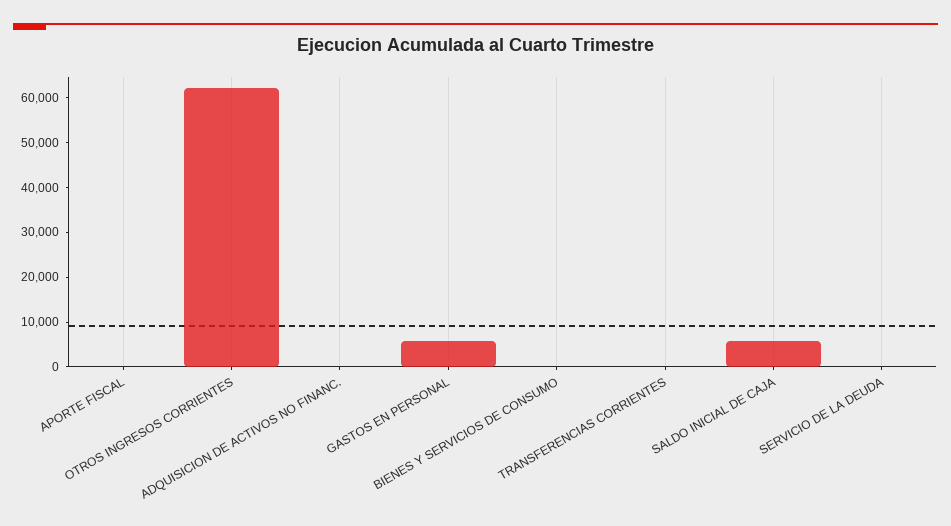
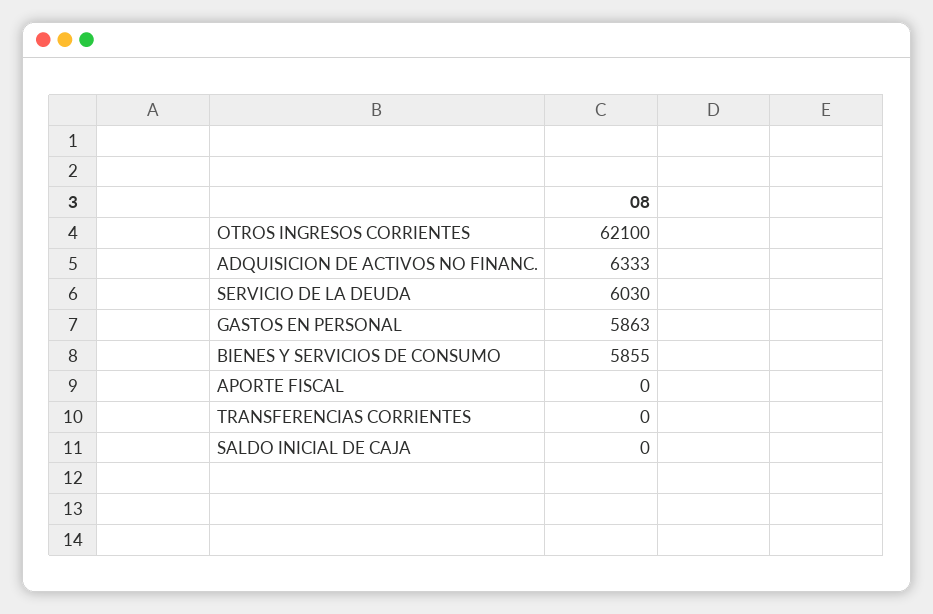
ADQUISICION DE ACTIVOS NO FINANC.: 0 -> 6333
BIENES Y SERVICIOS DE CONSUMO: 0 -> 5855
SALDO INICIAL DE CAJA: 6000 -> 0
SERVICIO DE LA DEUDA: 0 -> 6030

